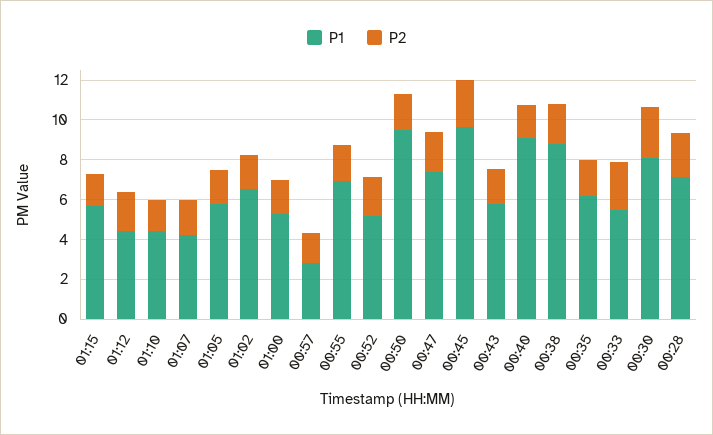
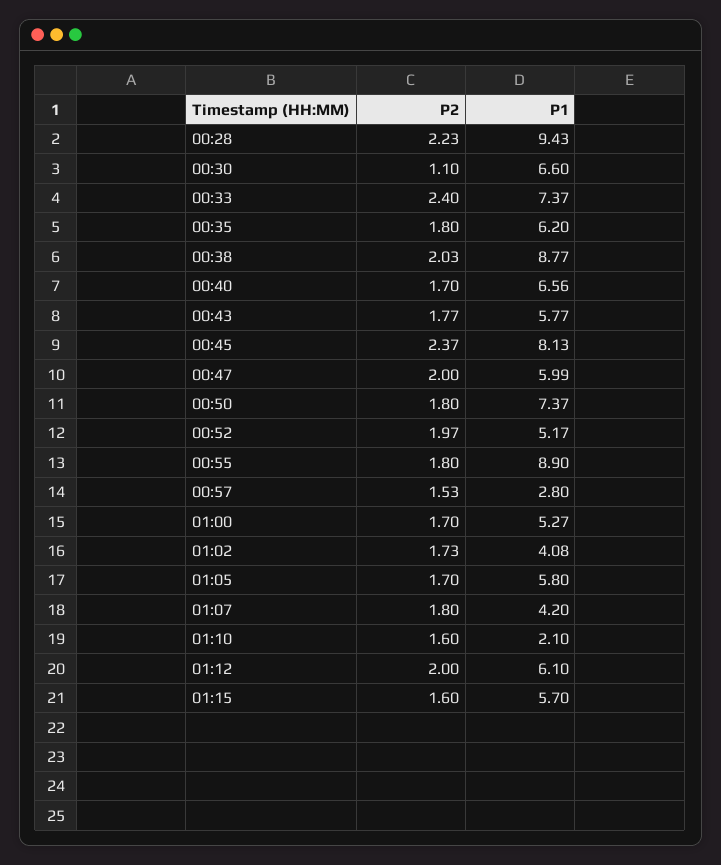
P1, 01:12: 4.5 -> 6.1
P1, 01:10: 4.5 -> 2.1
P1, 01:02: 6.5 -> 4.08
P1, 00:55: 7 -> 8.9
P1, 00:50: 9.5 -> 7.37
P1, 00:47: 7.5 -> 5.99
P1, 00:45: 9.5 -> 8.13
P1, 00:40: 9 -> 6.56
P1, 00:33: 5.5 -> 7.37
P1, 00:30: 8 -> 6.6
P2, 00:30: 2.5 -> 1.1
P1, 00:28: 7 -> 9.43

